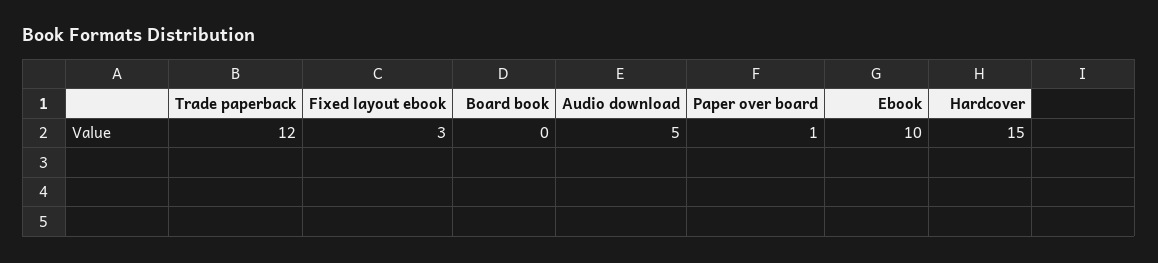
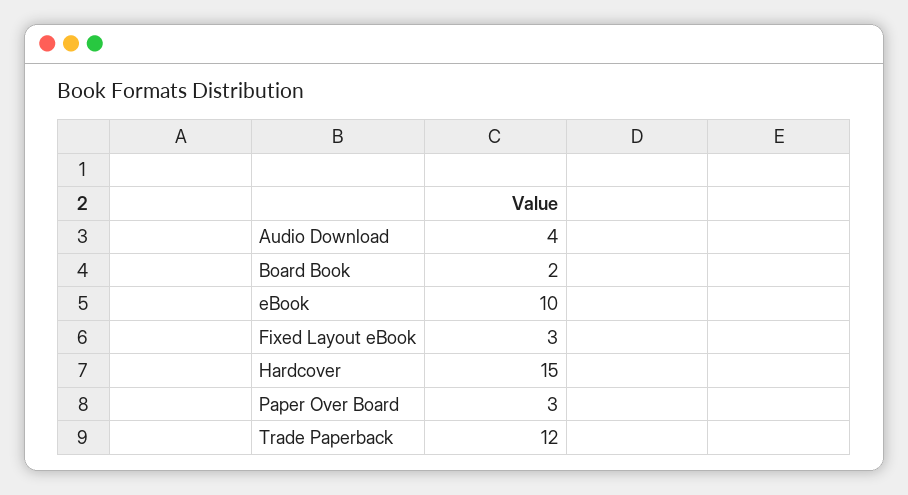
Board book: 0 -> 2
Audio download: 5 -> 4
Paper over board: 1 -> 3

